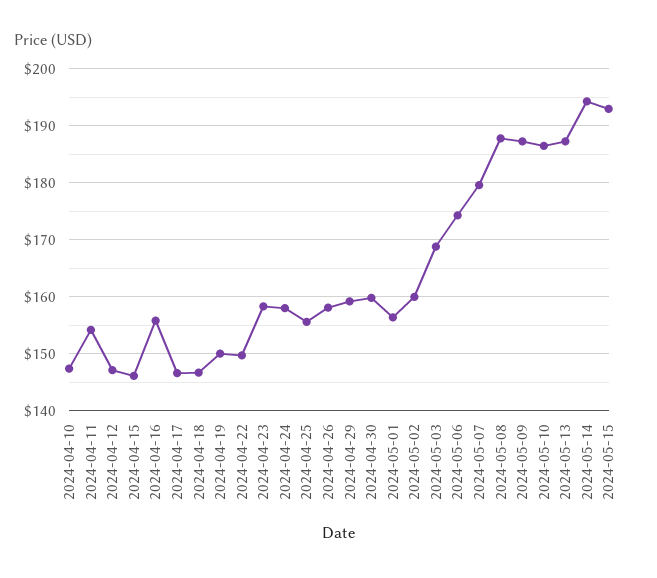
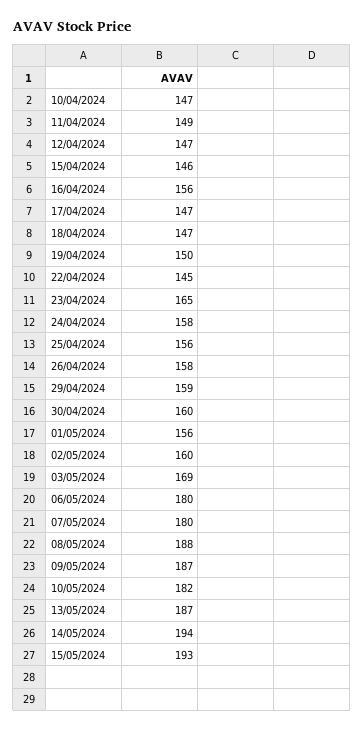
2024-04-11: 154 -> 149
2024-04-22: 150 -> 145
2024-04-23: 158 -> 165
2024-05-06: 174 -> 180
2024-05-10: 186 -> 182

